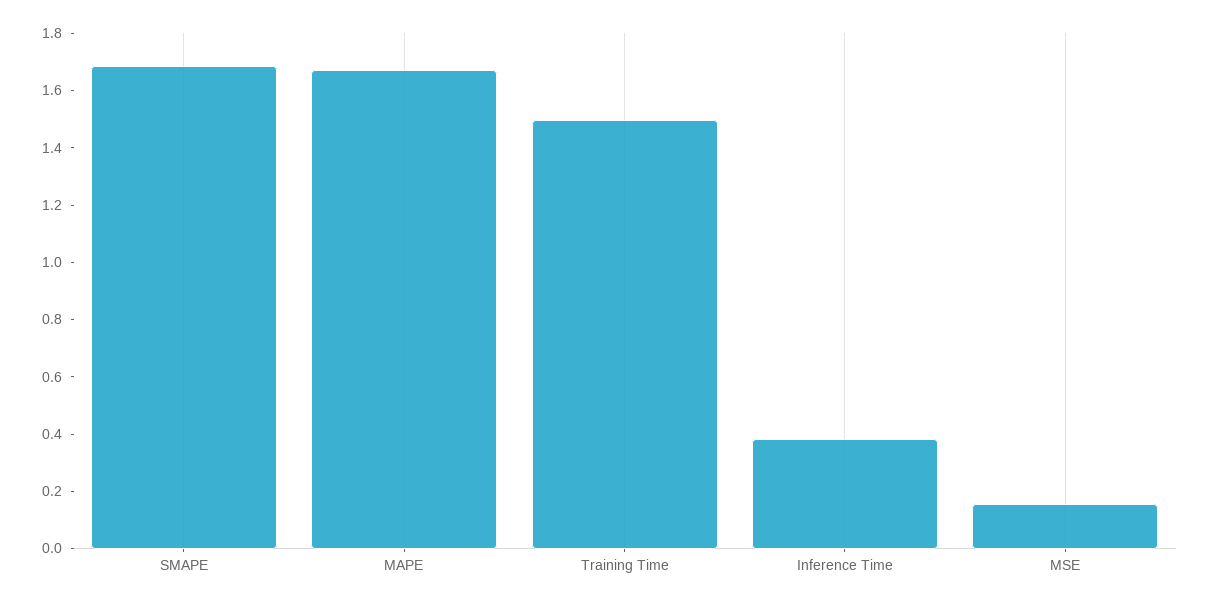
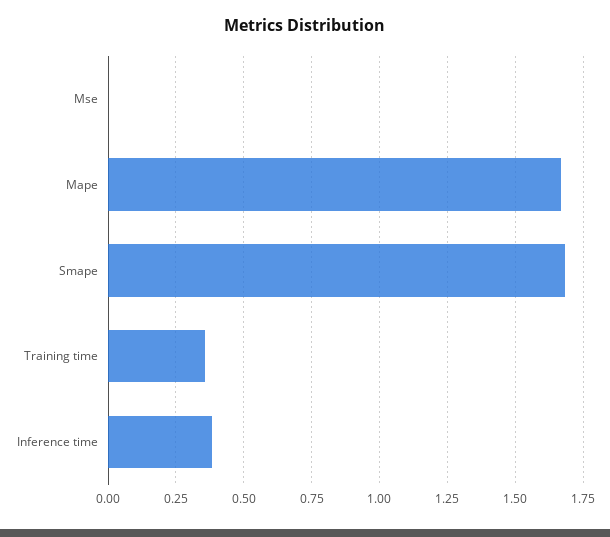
Training Time: 1.5 -> 0.35
MSE: 0.15 -> 0

